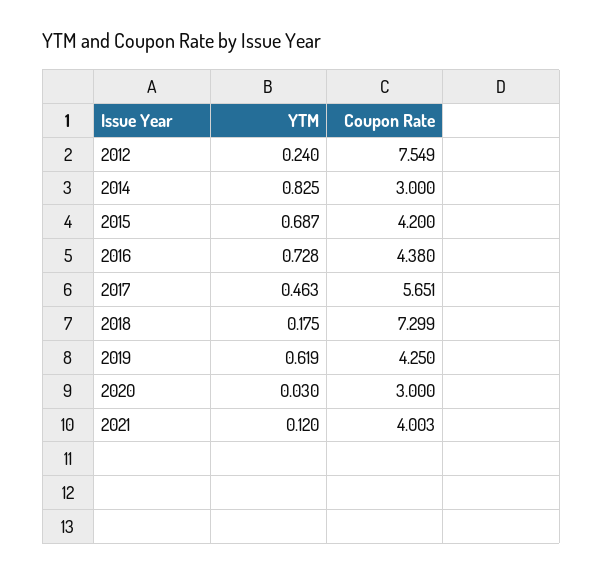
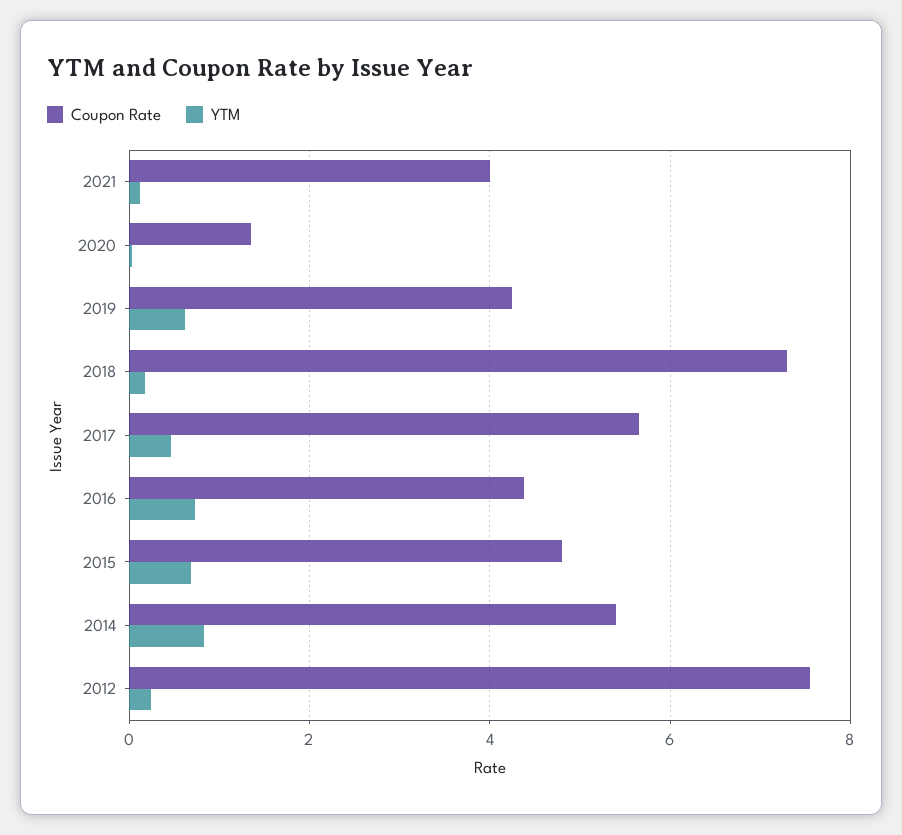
Coupon Rate, 2014: 3 -> 5.4
Coupon Rate, 2015: 4.2 -> 4.8
Coupon Rate, 2020: 3 -> 1.4

